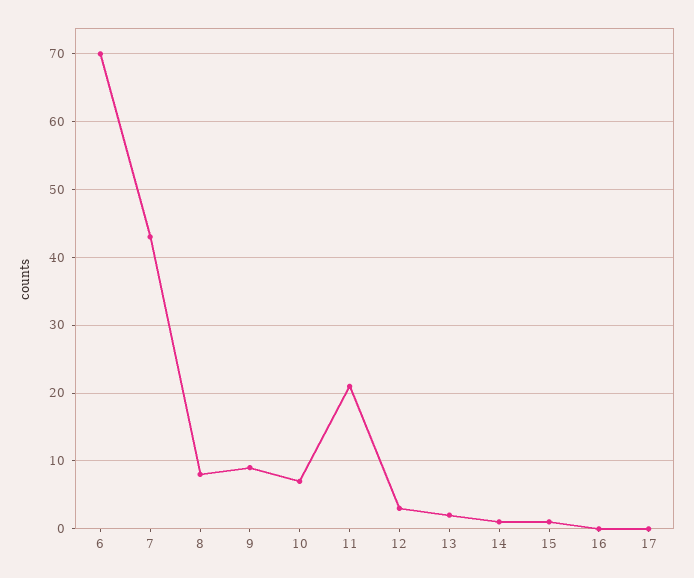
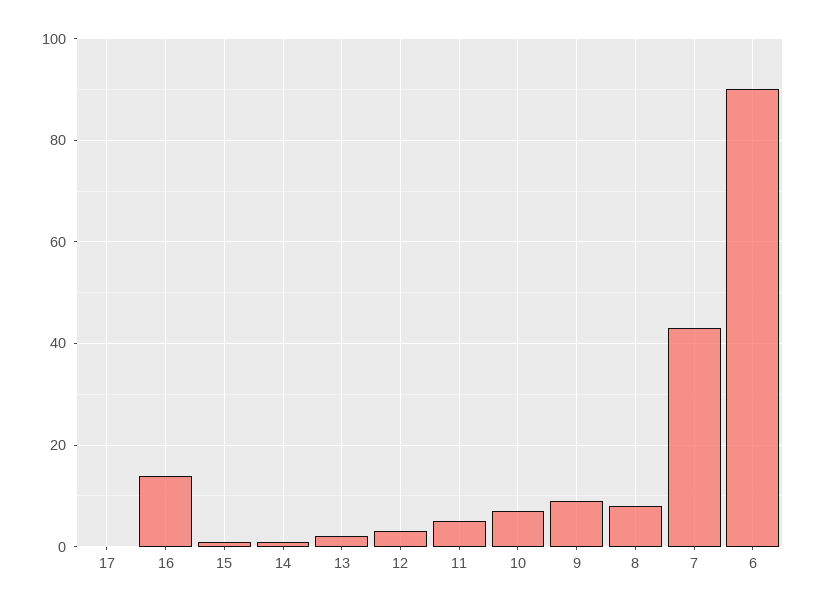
6: 70 -> 90
11: 21 -> 5
16: 0 -> 15

